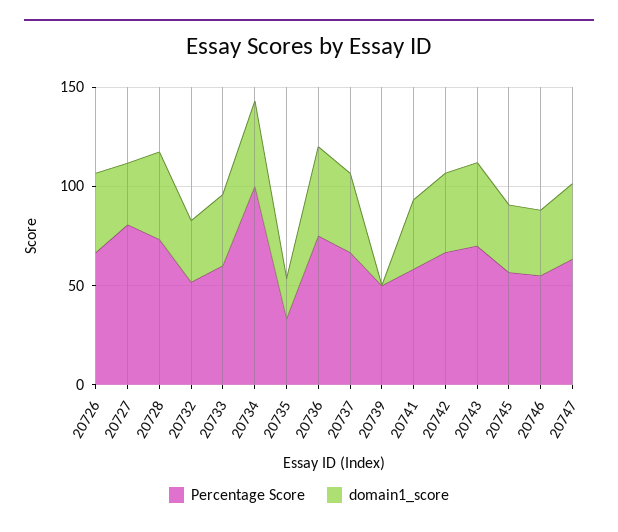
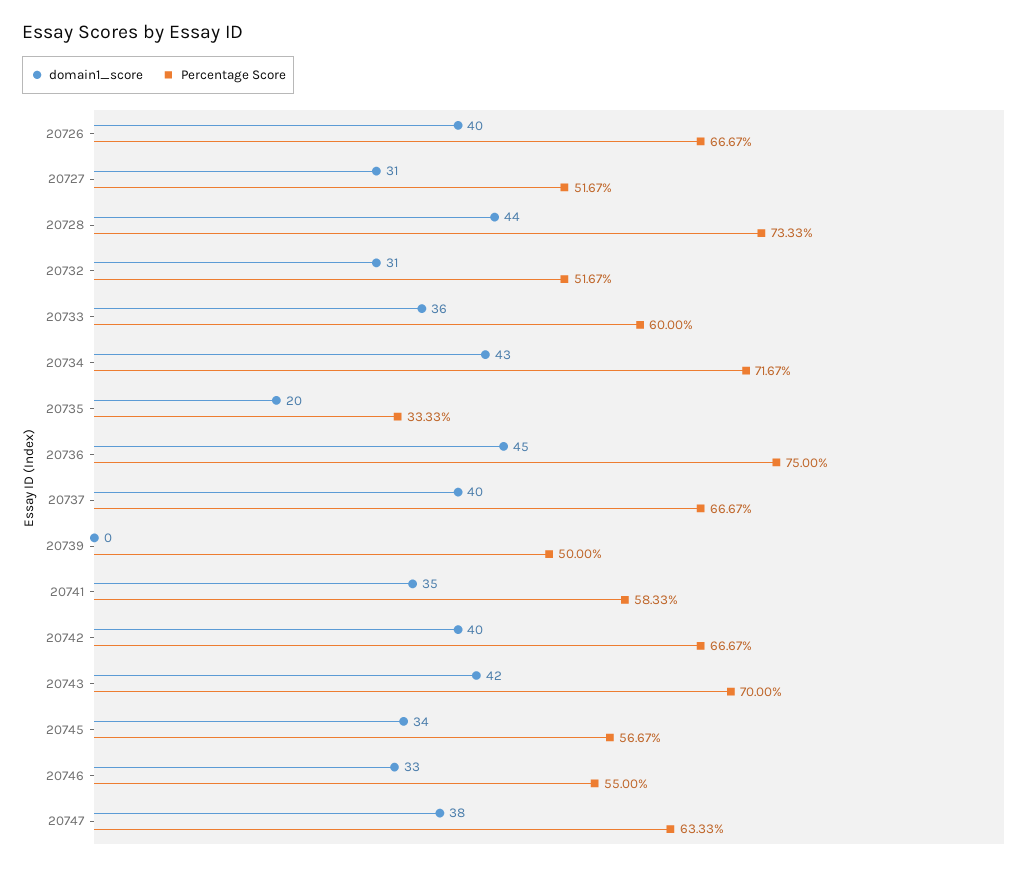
Percentage Score, 20727: 80 -> 51.67
Percentage Score, 20734: 100 -> 71.67

